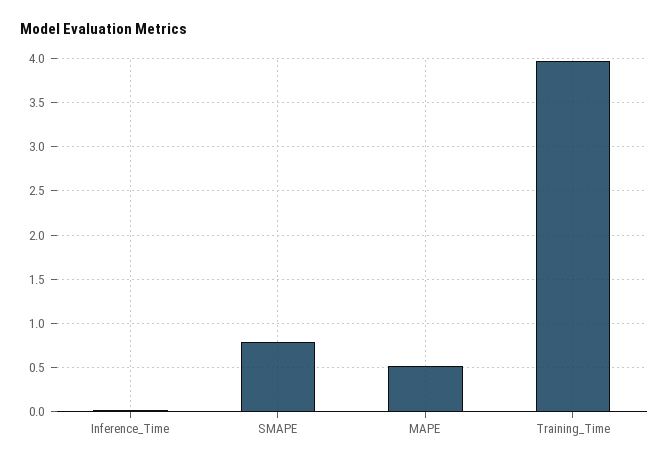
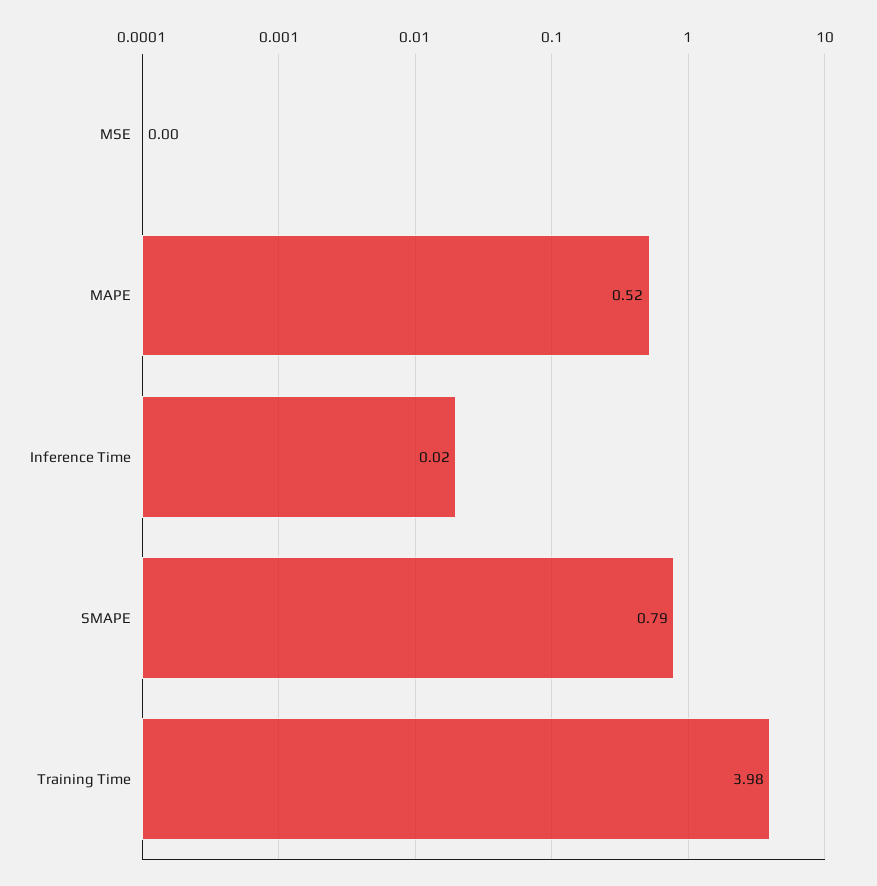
MSE: none -> 0

